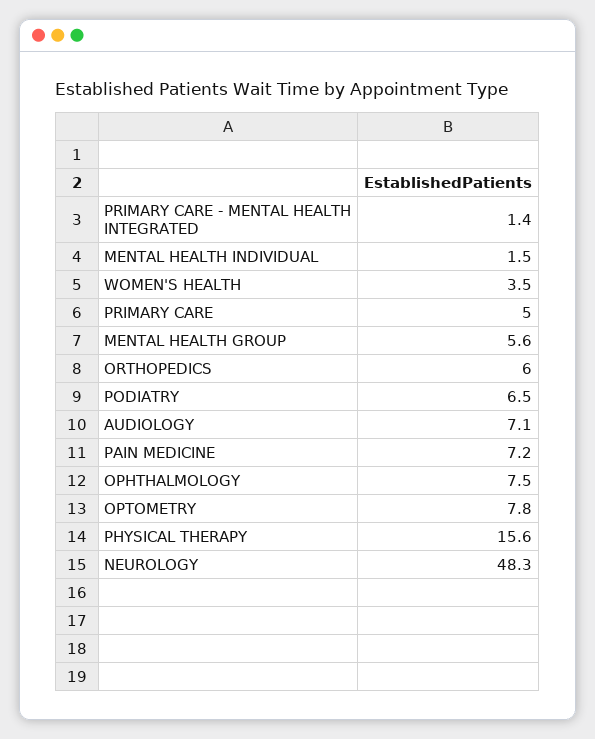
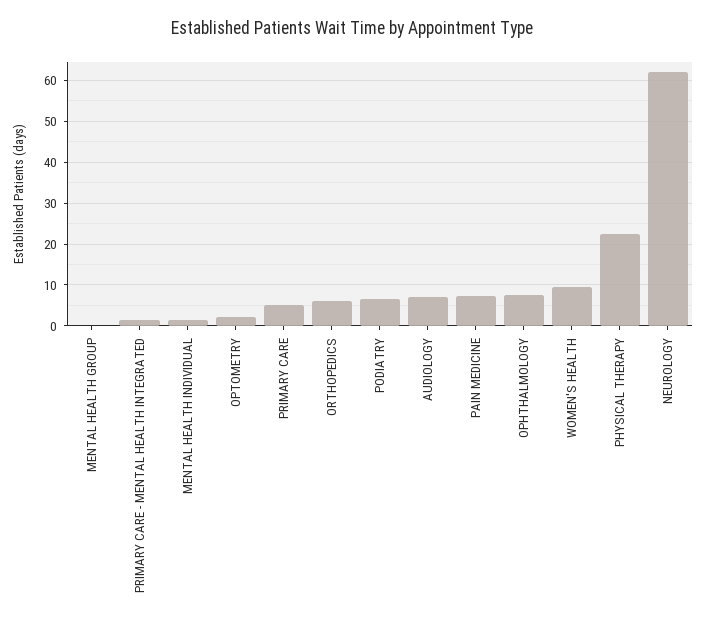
WOMEN'S HEALTH: 3.5 -> 10
MENTAL HEALTH GROUP: 5.6 -> 0
OPTOMETRY: 7.8 -> 2
PHYSICAL THERAPY: 15.6 -> 22
NEUROLOGY: 48.3 -> 62

